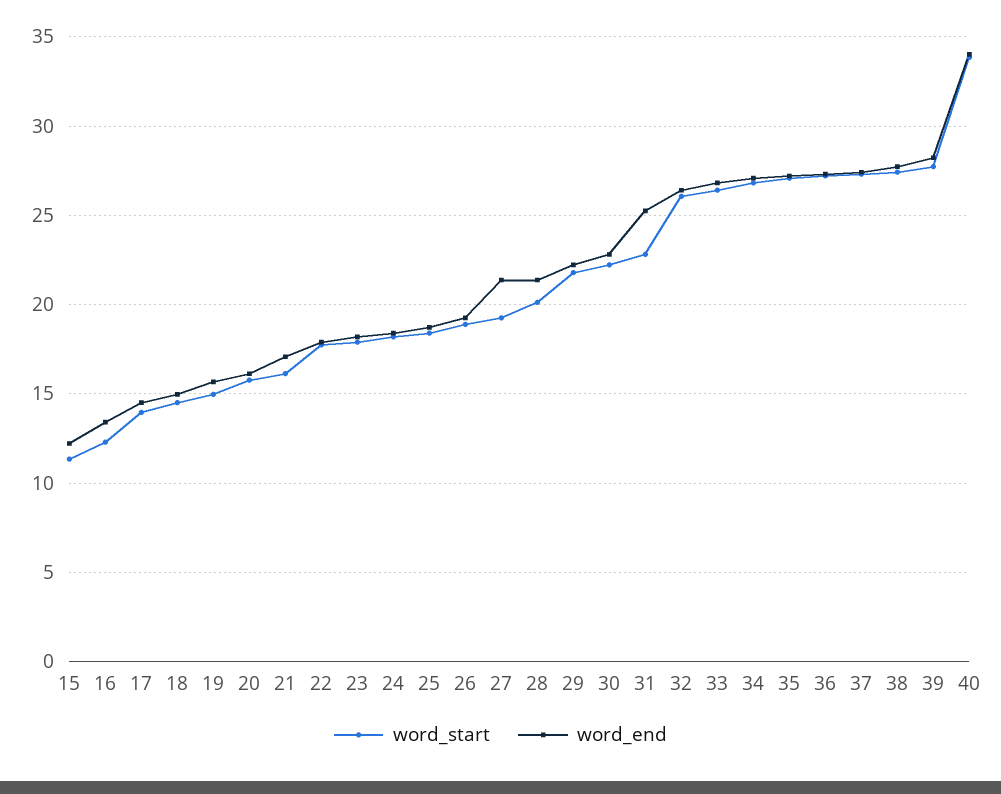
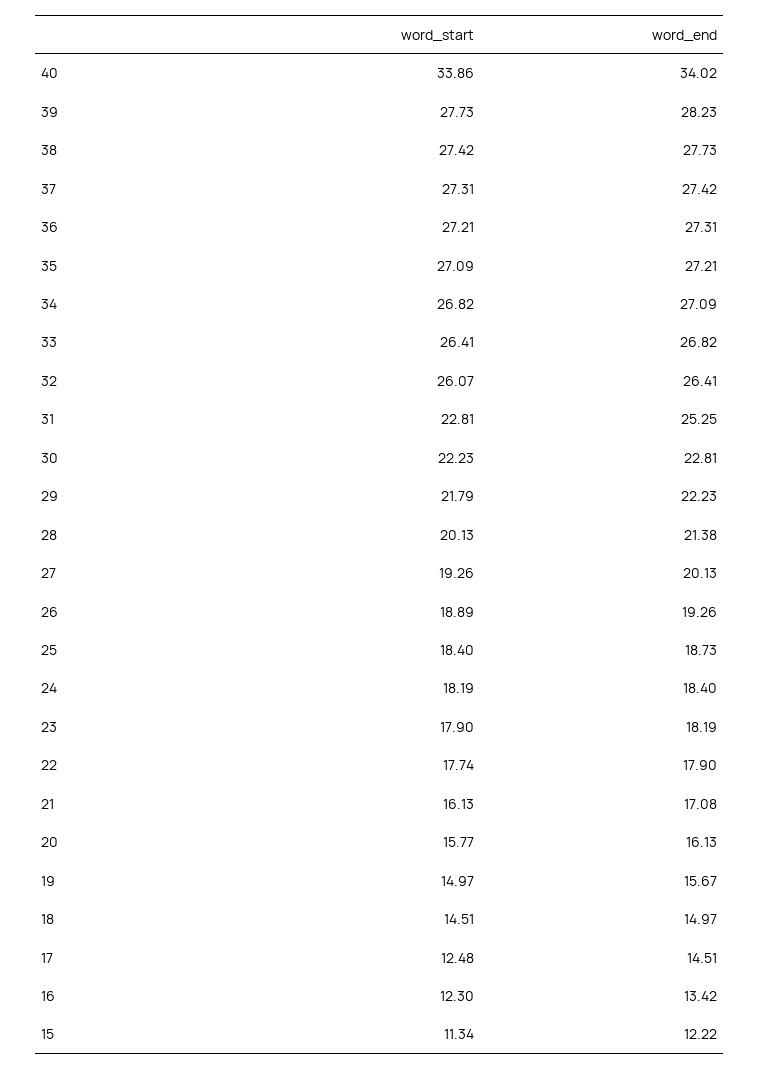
word_start, 17: 14 -> 12.48
word_end, 27: 21.5 -> 20.13

